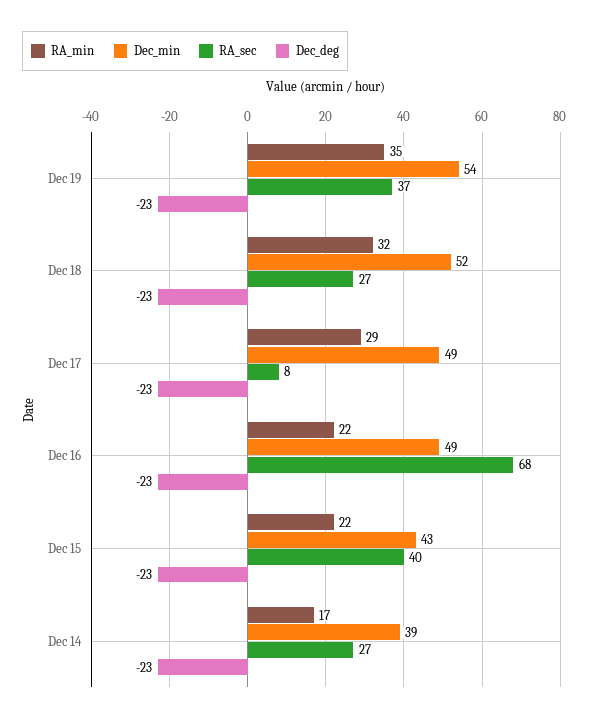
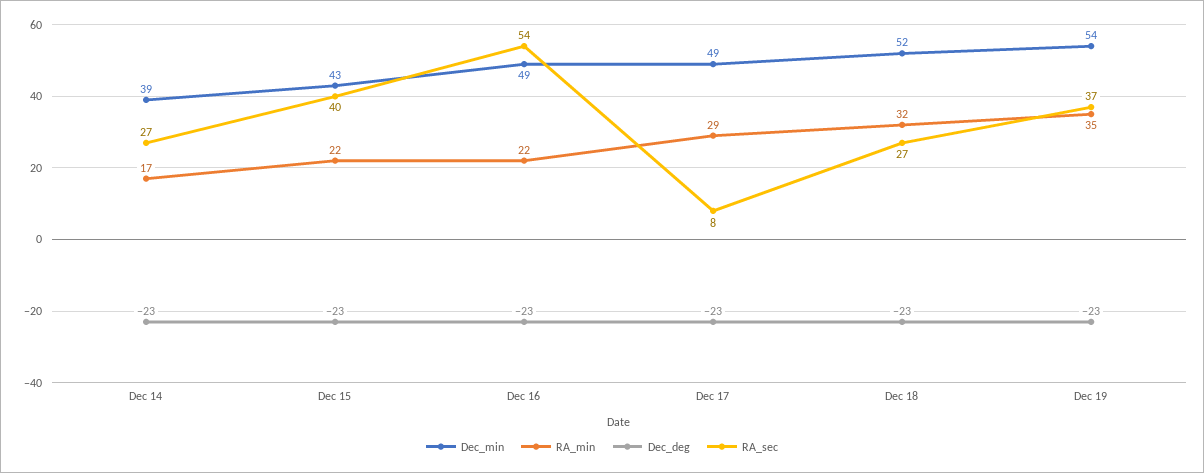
RA_sec, Dec 16: 68 -> 54

